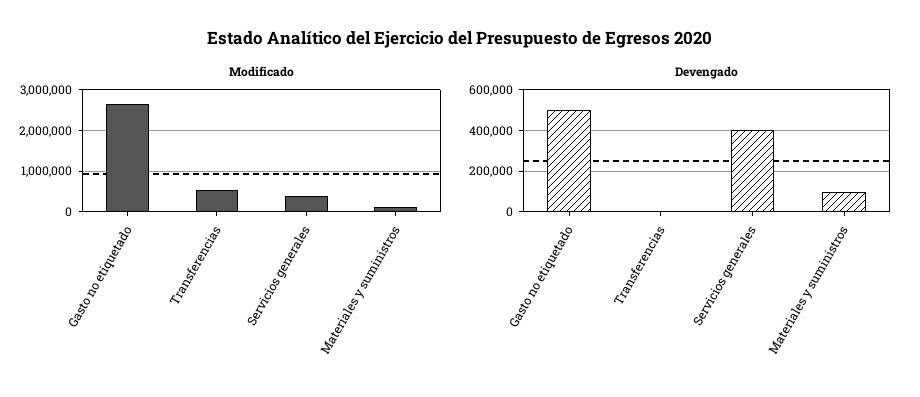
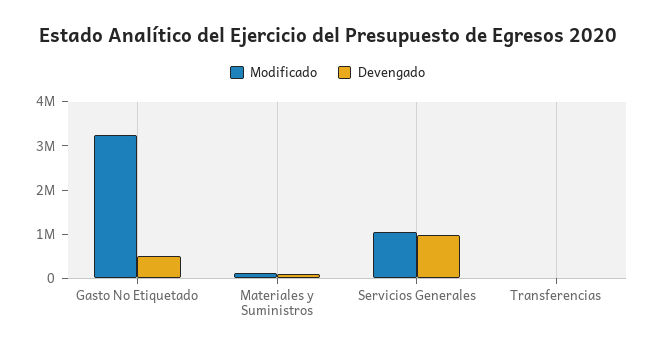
Modificado, Gasto no etiquetado: 2600000 -> 3200000
Modificado, Transferencias: 600000 -> 0
Modificado, Servicios generales: 400000 -> 1000000
Devengado, Servicios generales: 400000 -> 1000000

